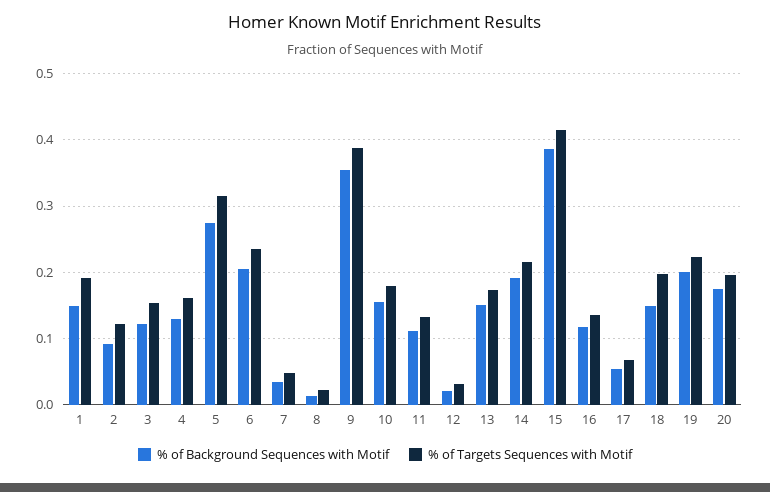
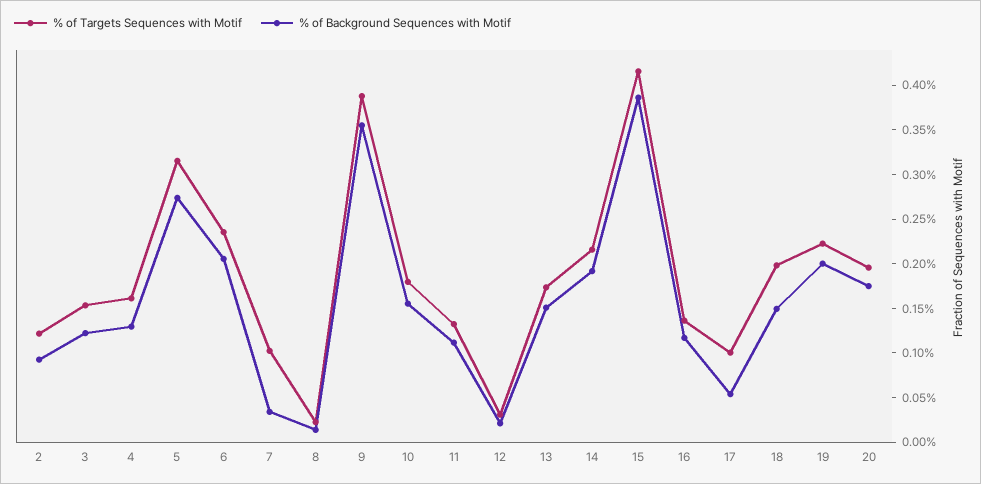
% of Background Sequences with Motif, 1: 0.15 -> none
% of Targets Sequences with Motif, 1: 0.19 -> none
% of Targets Sequences with Motif, 7: 0.05 -> 0.1
% of Targets Sequences with Motif, 17: 0.07 -> 0.1

